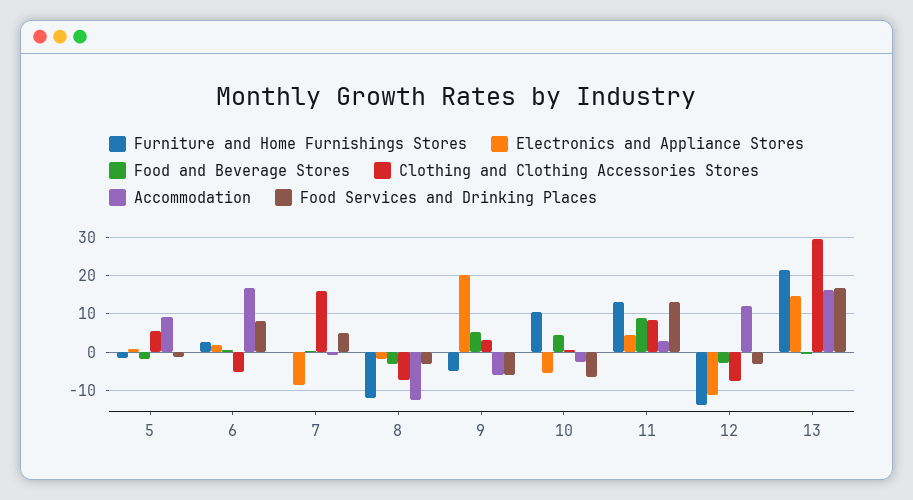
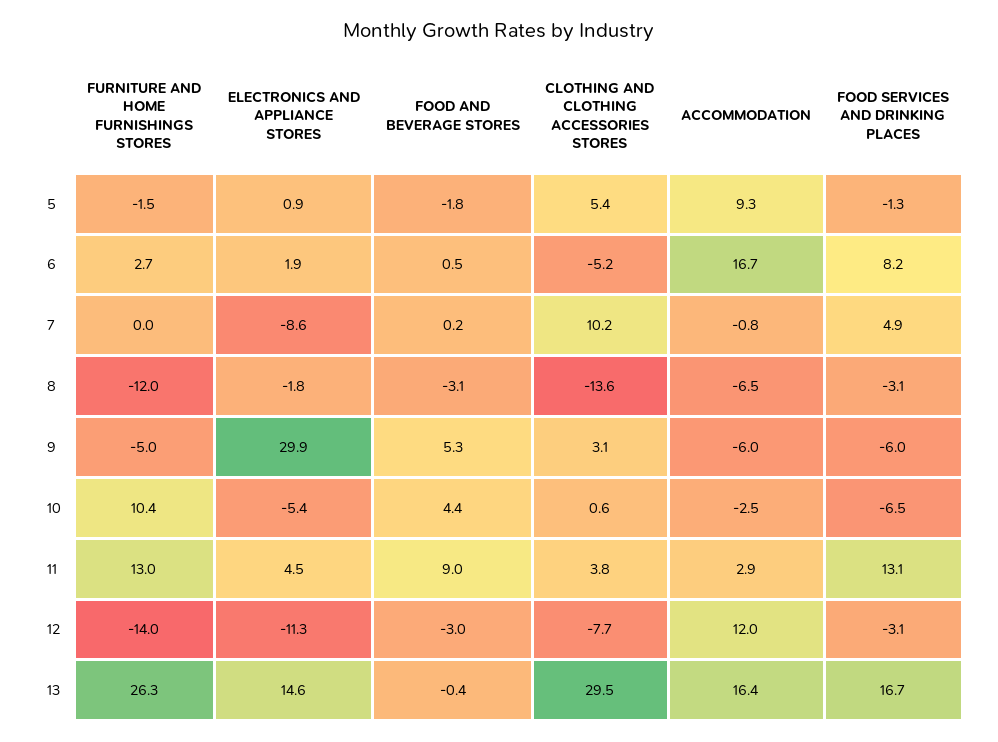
Clothing and Clothing Accessories Stores, 7: 16 -> 10.2
Clothing and Clothing Accessories Stores, 8: -8 -> -13.6
Accommodation, 8: -12 -> -6.5
Electronics and Appliance Stores, 9: 20 -> 29.9
Clothing and Clothing Accessories Stores, 11: 8 -> 3.8
Furniture and Home Furnishings Stores, 13: 22 -> 26.3

